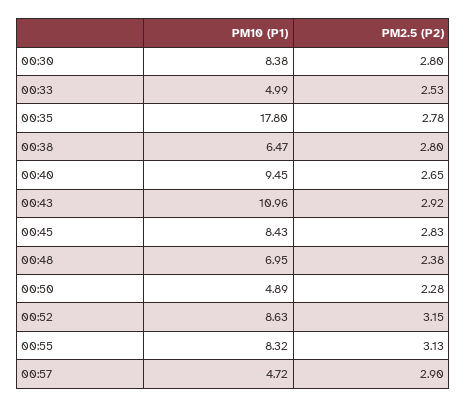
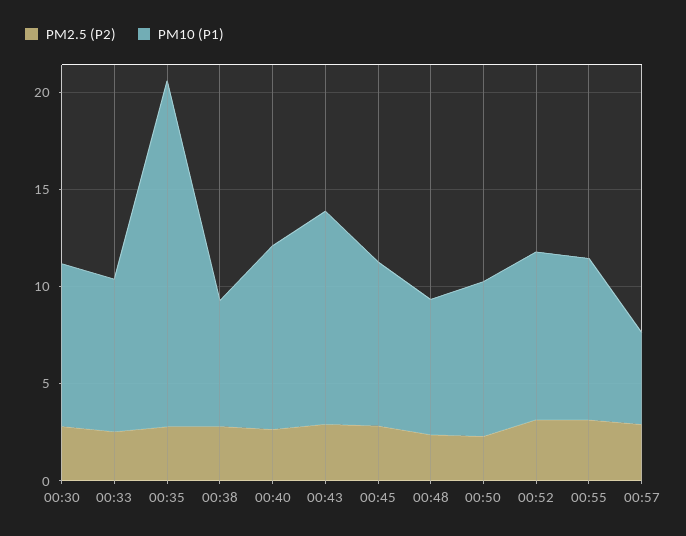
PM10 (P1), 00:33: 4.99 -> 8
PM10 (P1), 00:50: 4.89 -> 8

